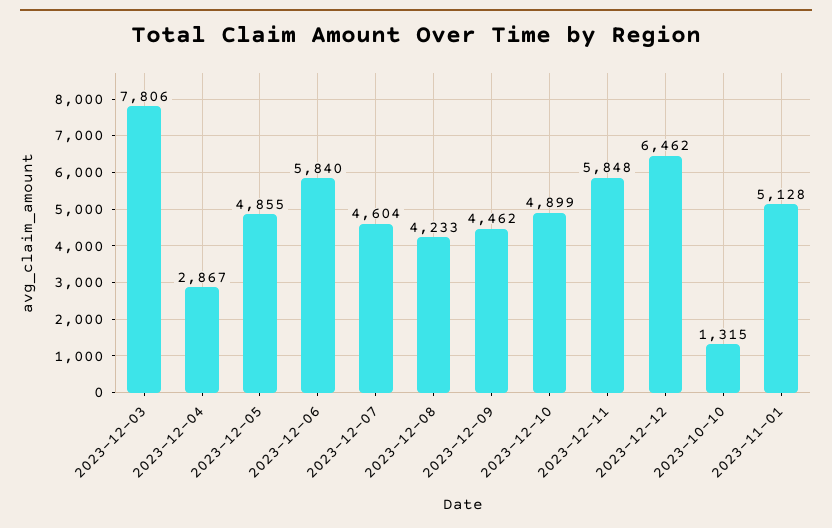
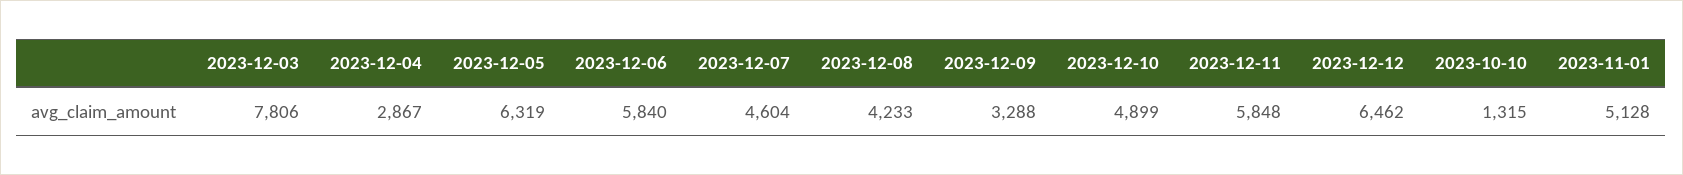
2023-12-05: 4855 -> 6319
2023-12-09: 4462 -> 3288

